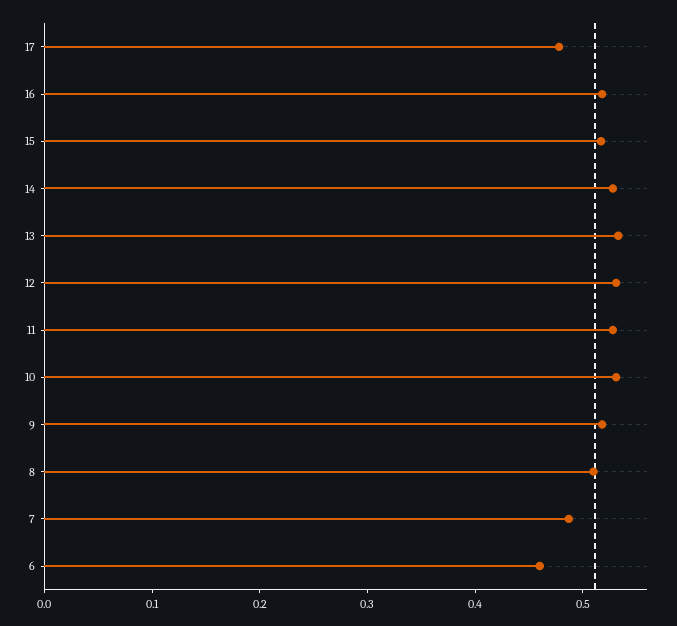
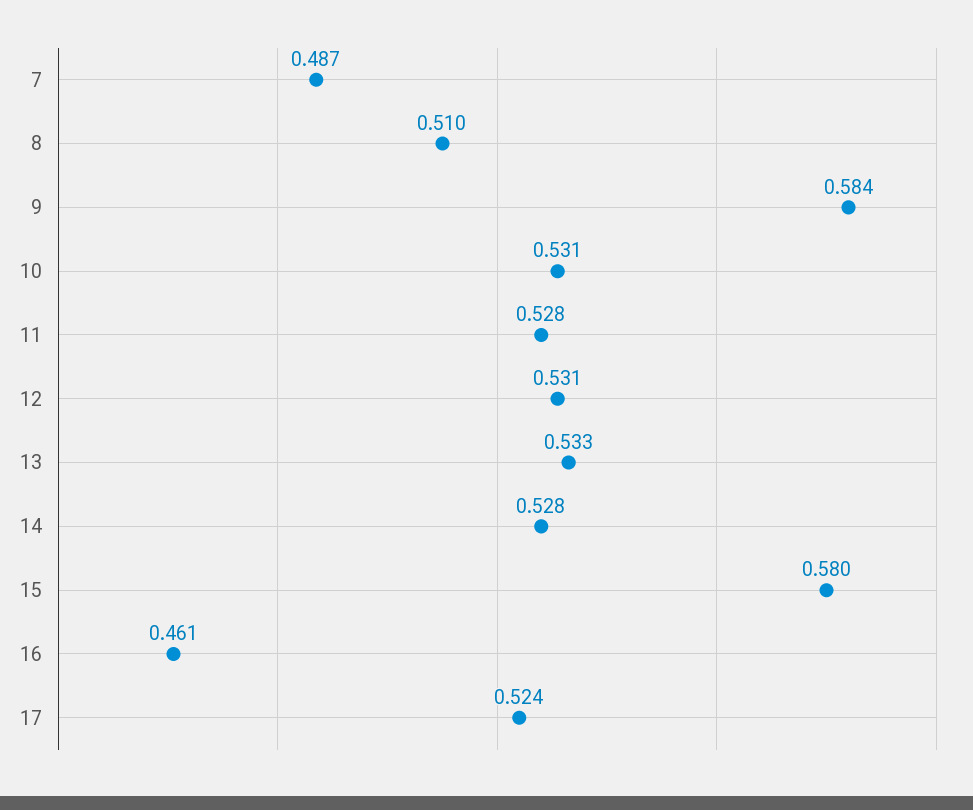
17: 0.48 -> 0.524
16: 0.52 -> 0.461
15: 0.52 -> 0.58
9: 0.52 -> 0.584
6: 0.46 -> none

